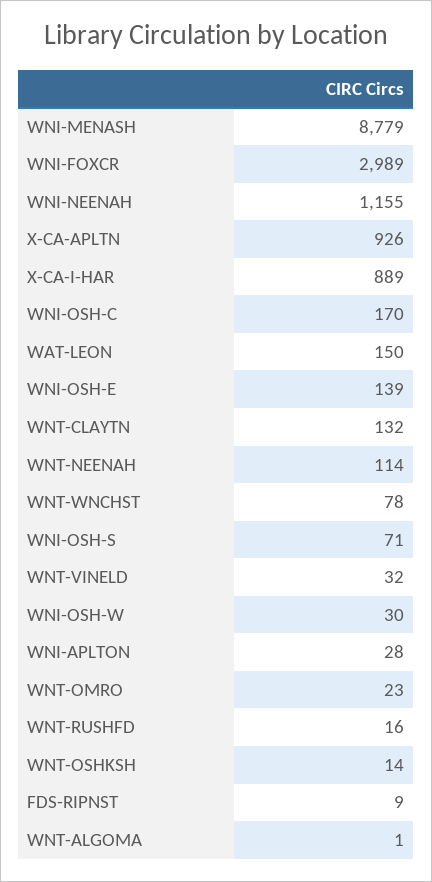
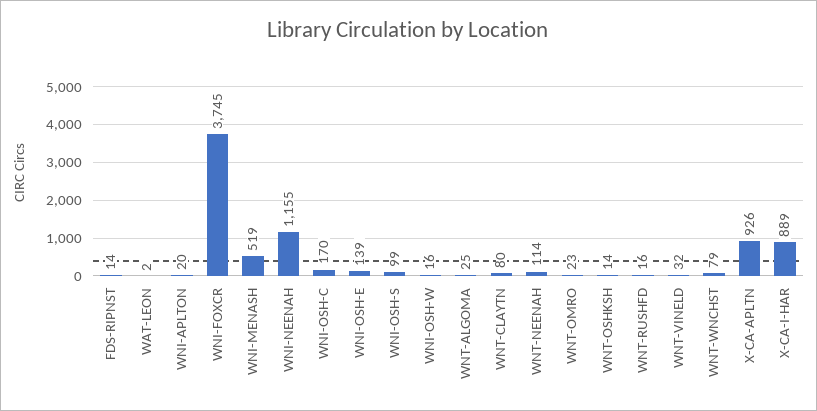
WNI-MENASH: 8779 -> 519
WNI-FOXCR: 2989 -> 3745
WAT-LEON: 150 -> 2
WNT-CLAYTN: 132 -> 80
WNT-WNCHST: 78 -> 79
WNI-OSH-S: 71 -> 99
WNI-OSH-W: 30 -> 16
WNI-APLTON: 28 -> 20
FDS-RIPNST: 9 -> 14
WNT-ALGOMA: 1 -> 25

